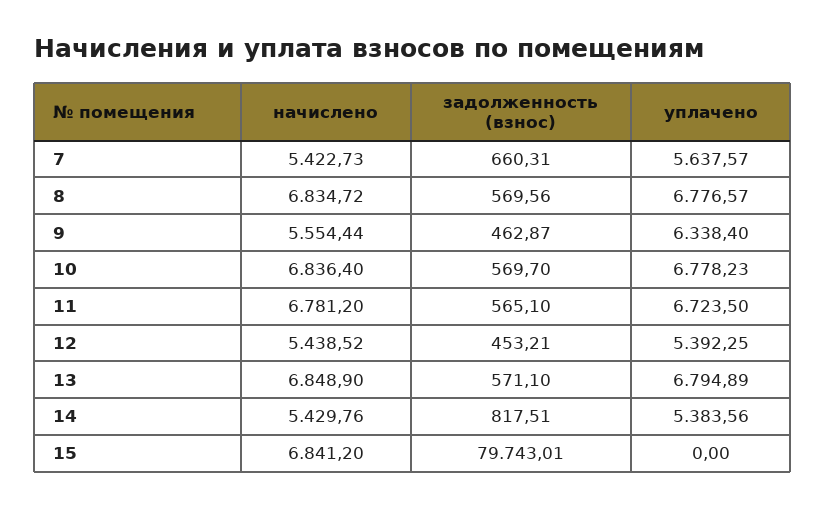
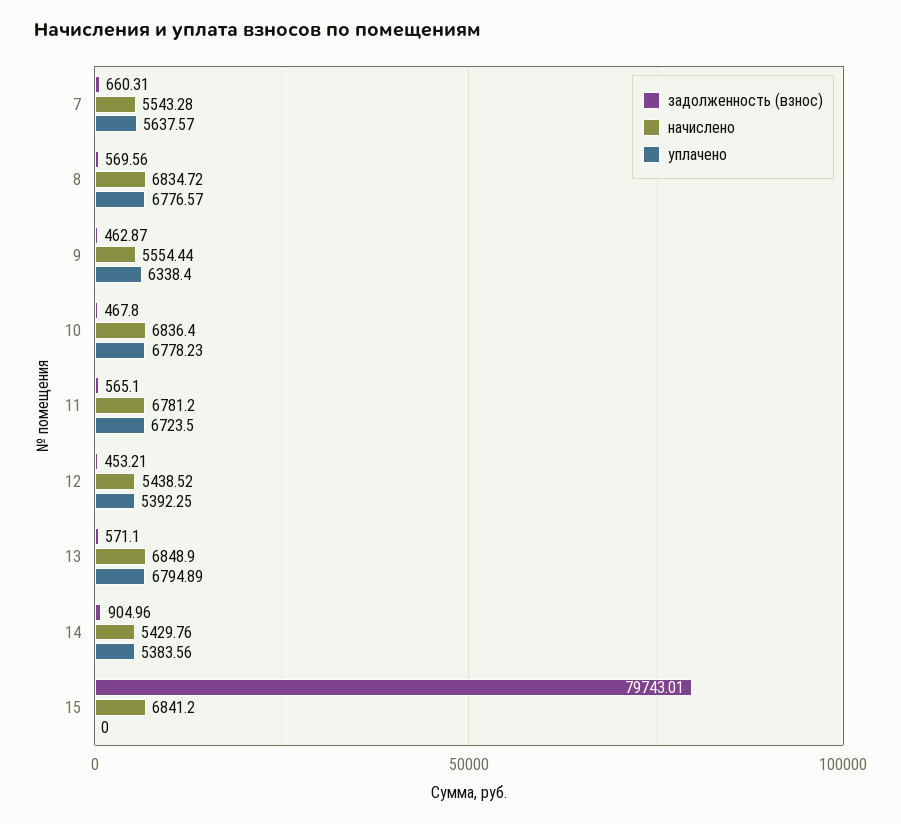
начислено, 7: 5422.73 -> 5543.28
задолженность (взнос), 10: 569.7 -> 467.8
задолженность (взнос), 14: 817.51 -> 904.96

